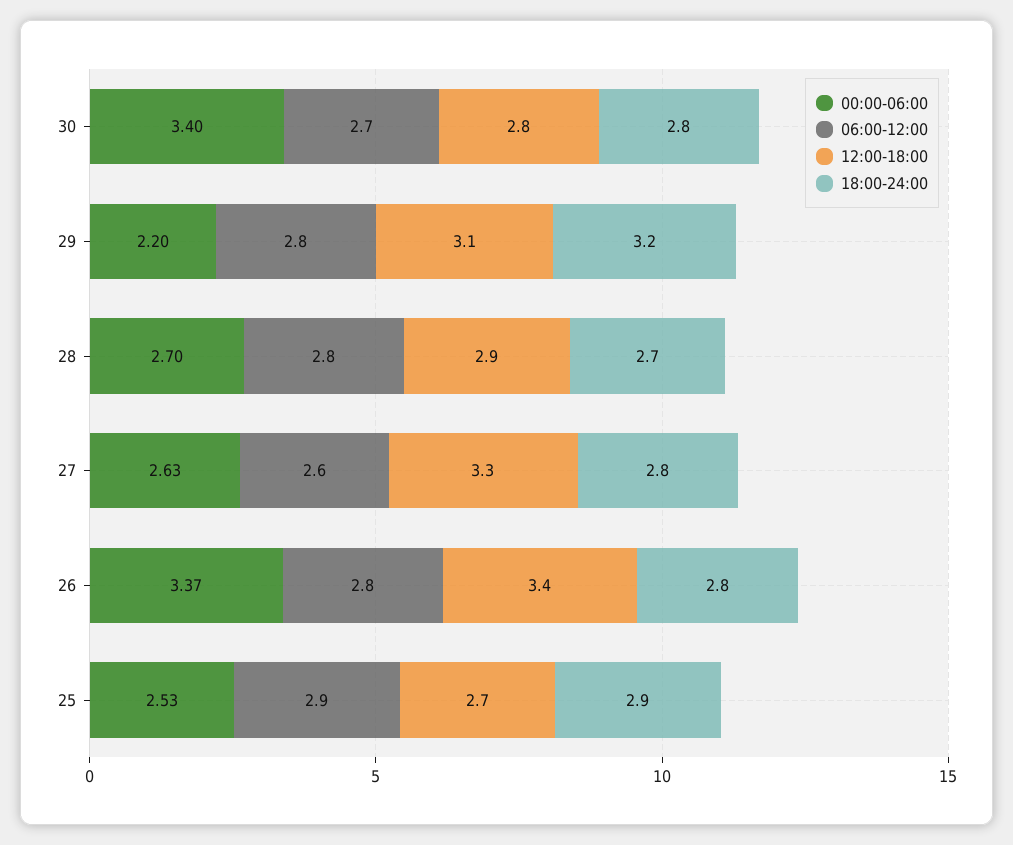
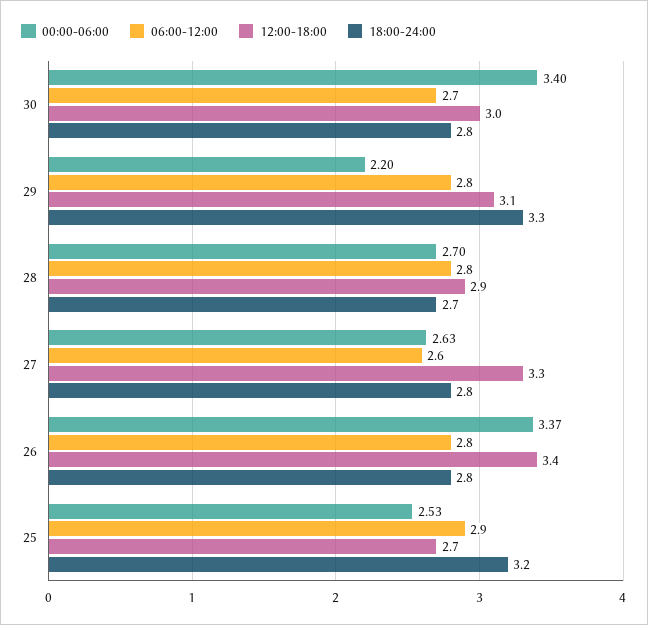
12:00-18:00, 30: 2.8 -> 3
18:00-24:00, 29: 3.2 -> 3.3
18:00-24:00, 25: 2.9 -> 3.2

